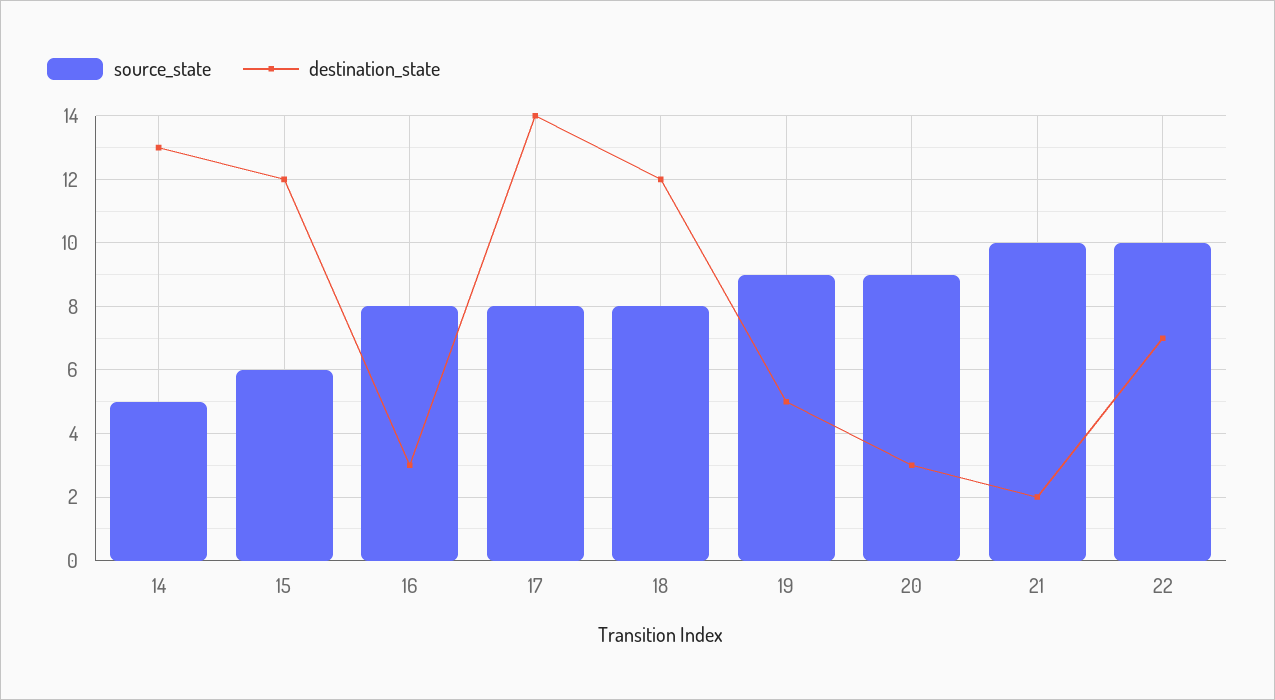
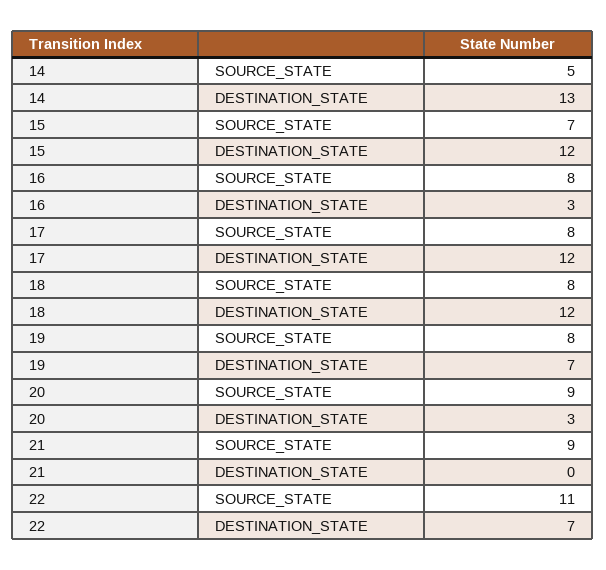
source_state, 15: 6 -> 7
destination_state, 17: 14 -> 12
source_state, 19: 9 -> 8
destination_state, 19: 5 -> 7
source_state, 21: 10 -> 9
destination_state, 21: 2 -> 0
source_state, 22: 10 -> 11

